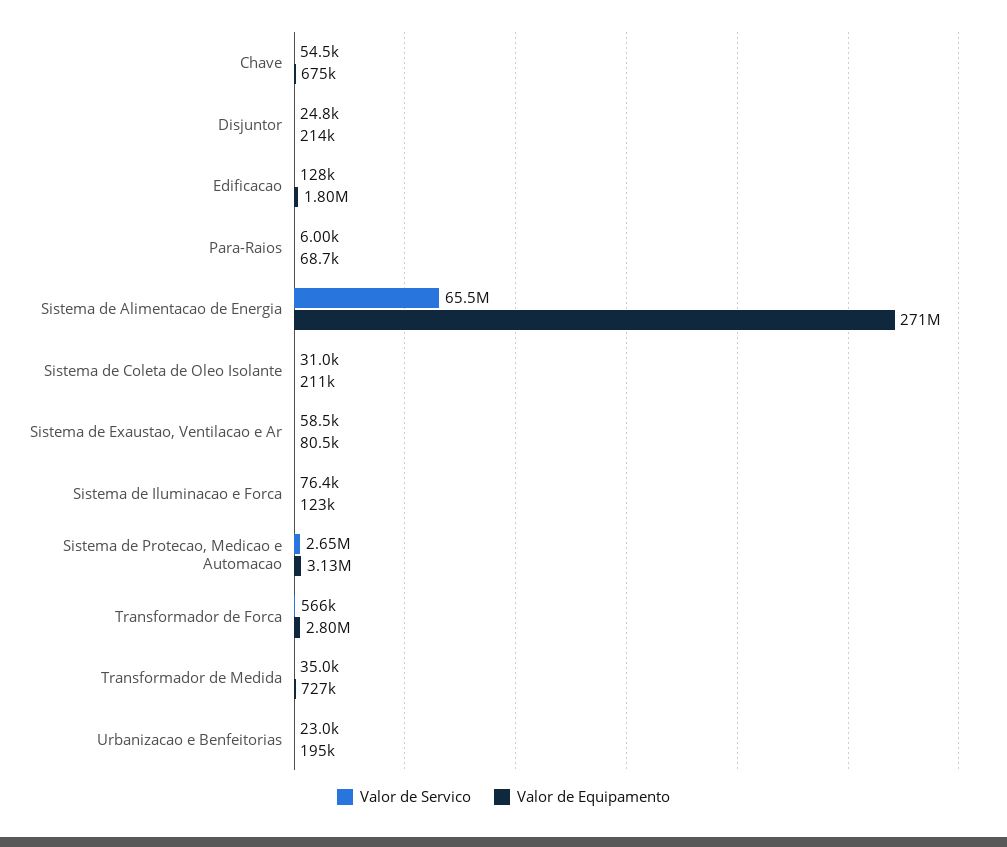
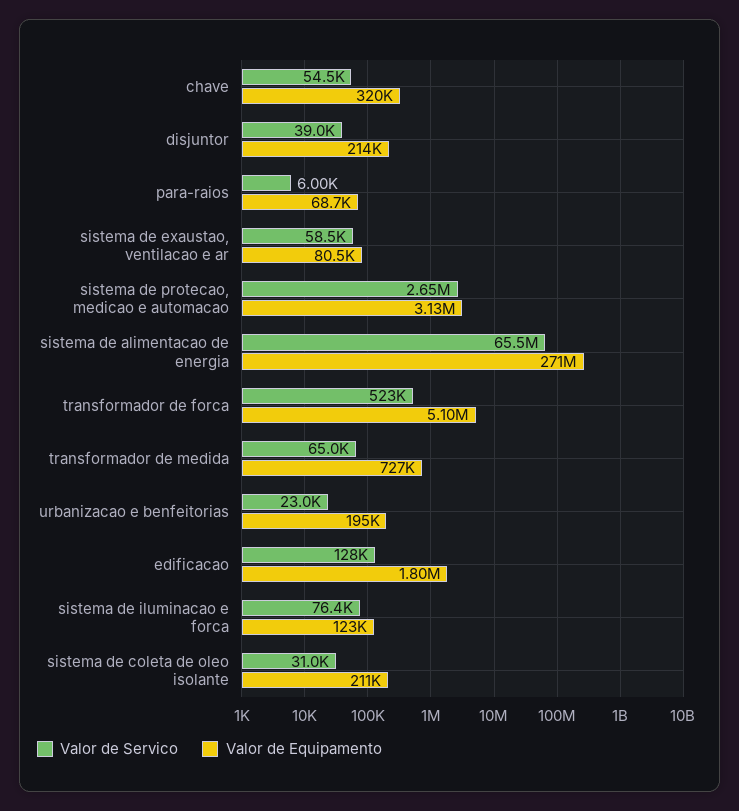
Valor de Equipamento, Chave: 675000 -> 320000
Valor de Servico, Disjuntor: 24800 -> 39000
Valor de Servico, Transformador de Forca: 566000 -> 523000
Valor de Equipamento, Transformador de Forca: 2800000 -> 5100000
Valor de Servico, Transformador de Medida: 35000 -> 65000

